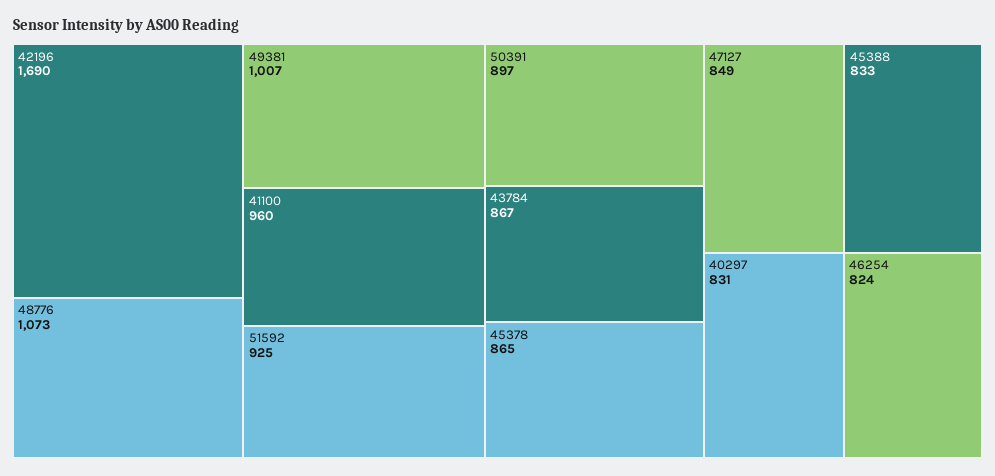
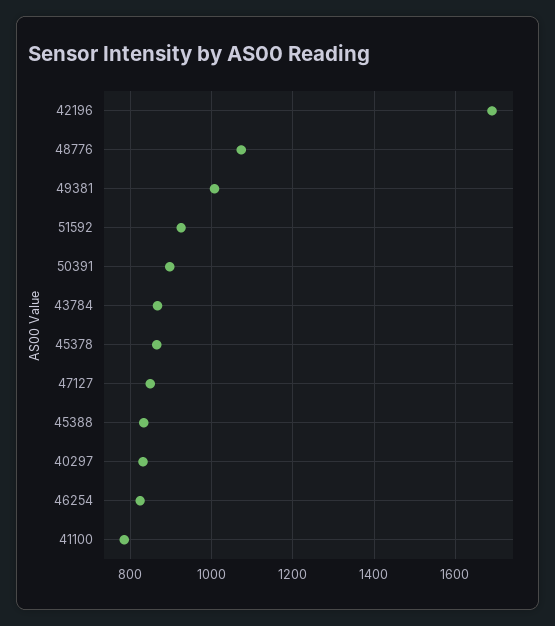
41100: 960 -> 780

